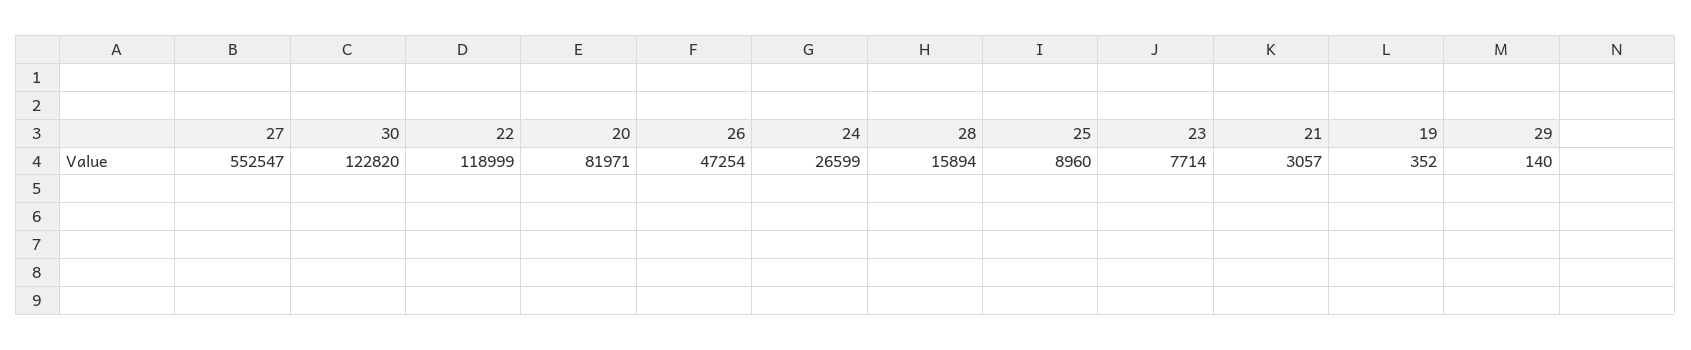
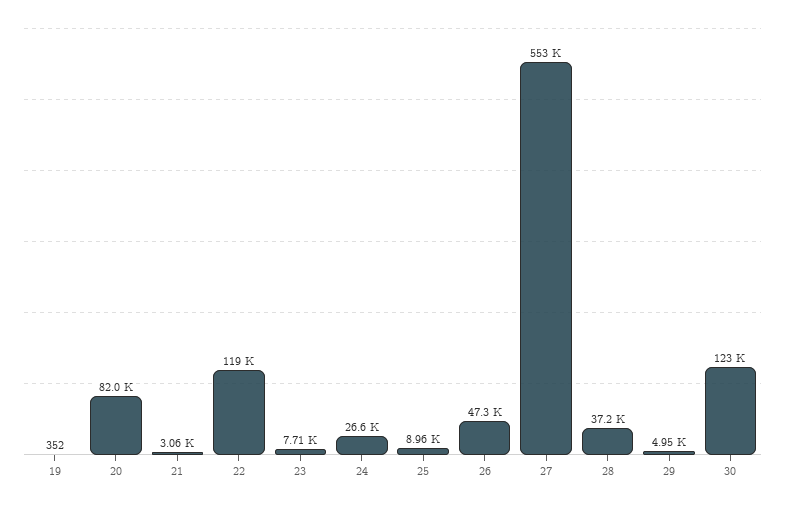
28: 15894 -> 37200
29: 140 -> 4950

